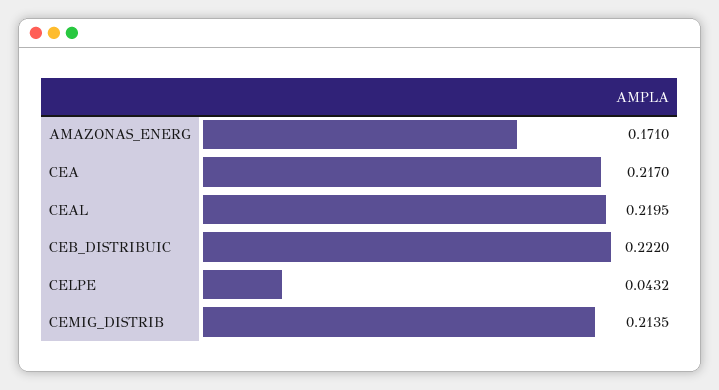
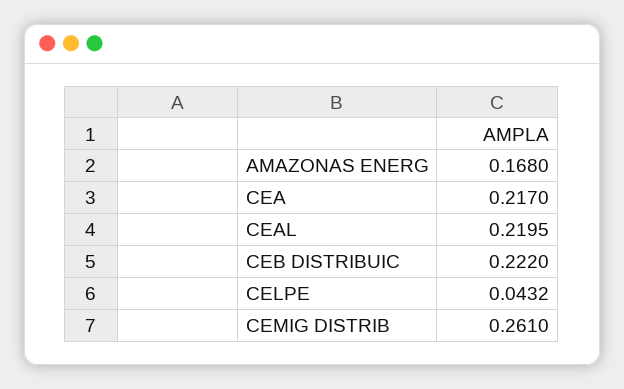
AMAZONAS_ENERG: 0.171 -> 0.168
CEMIG_DISTRIB: 0.2135 -> 0.261

